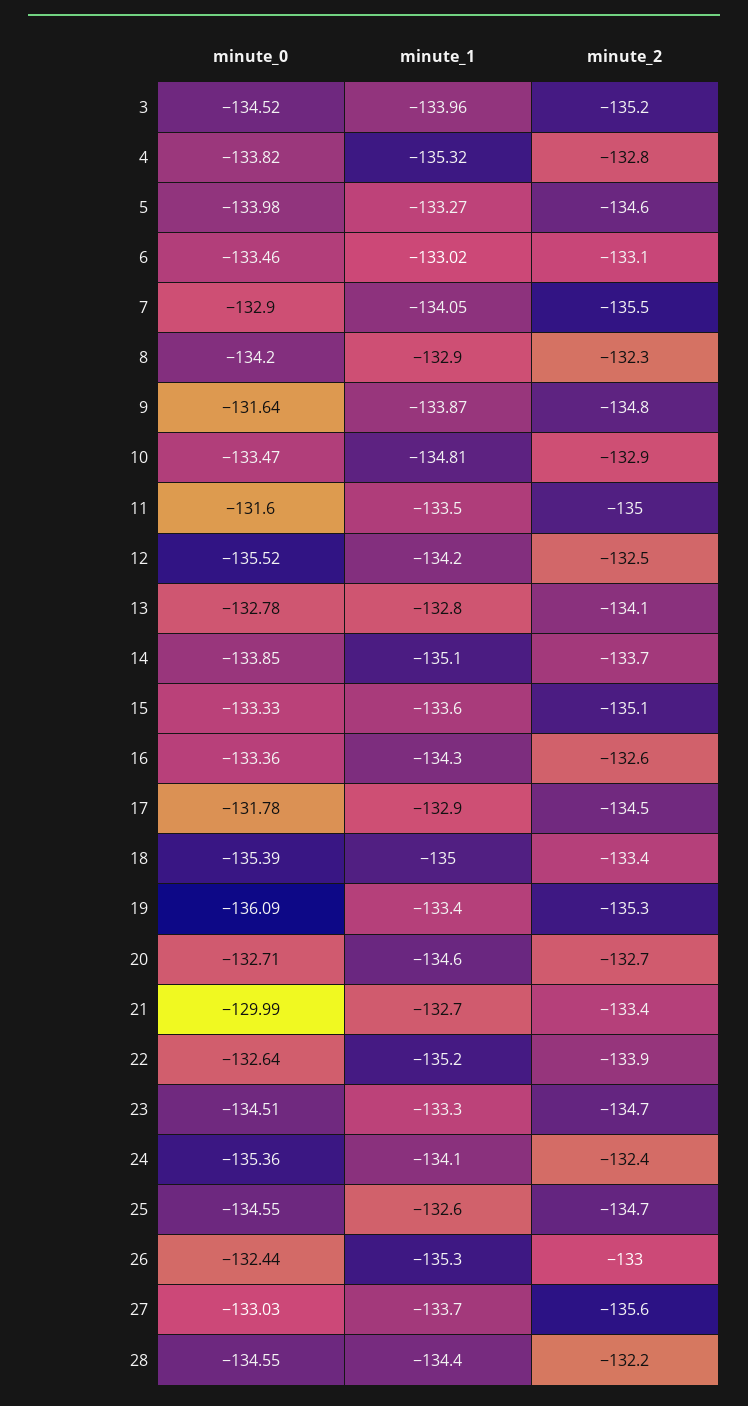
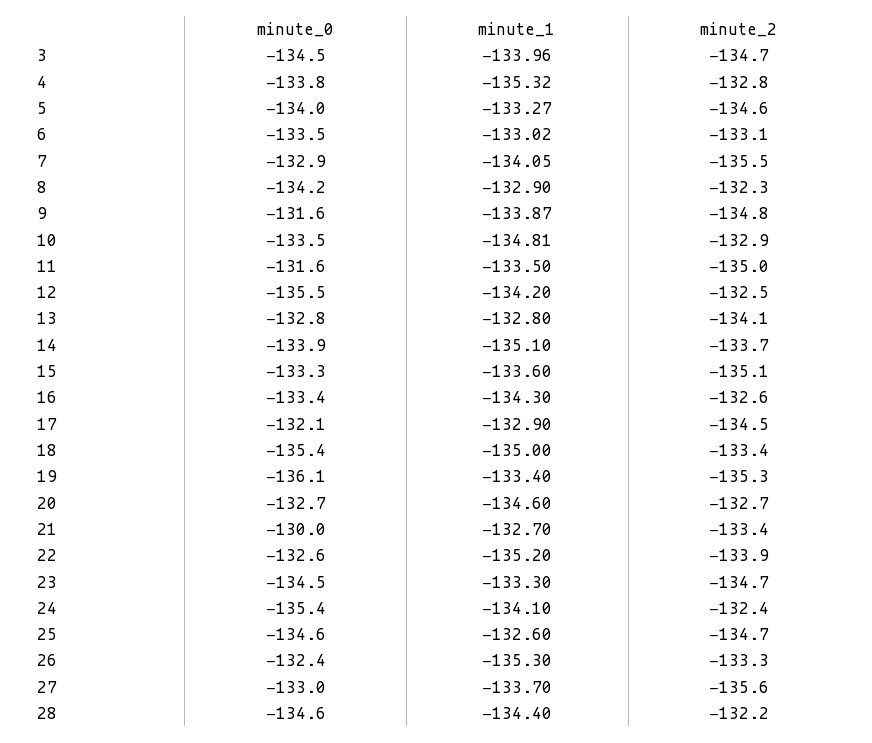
minute_2, 3: -135.2 -> -134.7
minute_0, 17: -131.78 -> -132.1
minute_2, 26: -133 -> -133.3

